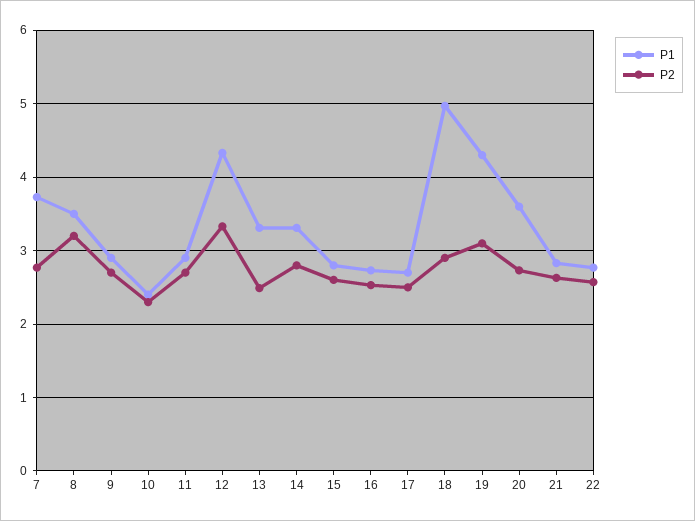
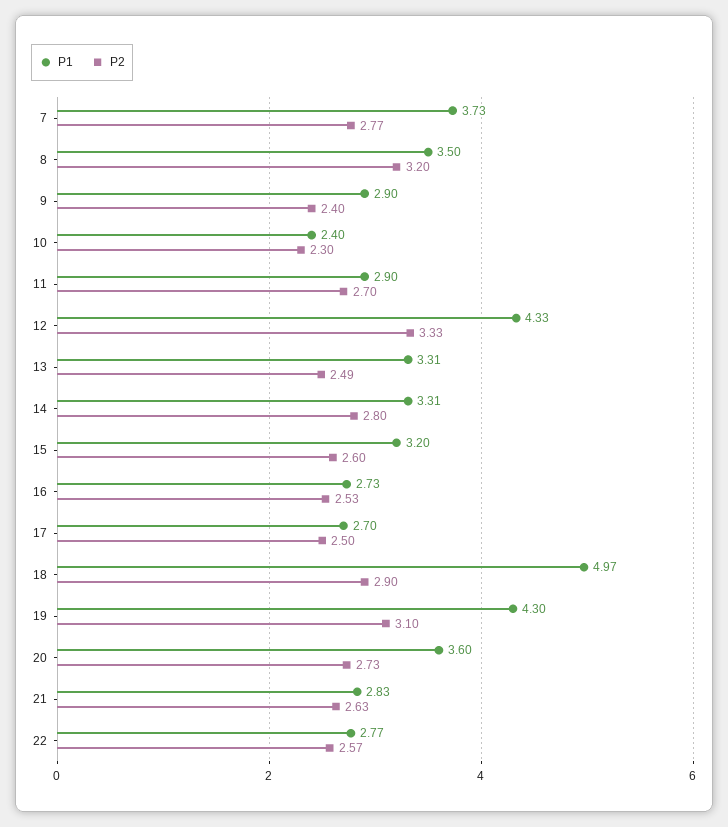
P2, 9: 2.7 -> 2.4
P1, 15: 2.8 -> 3.2

